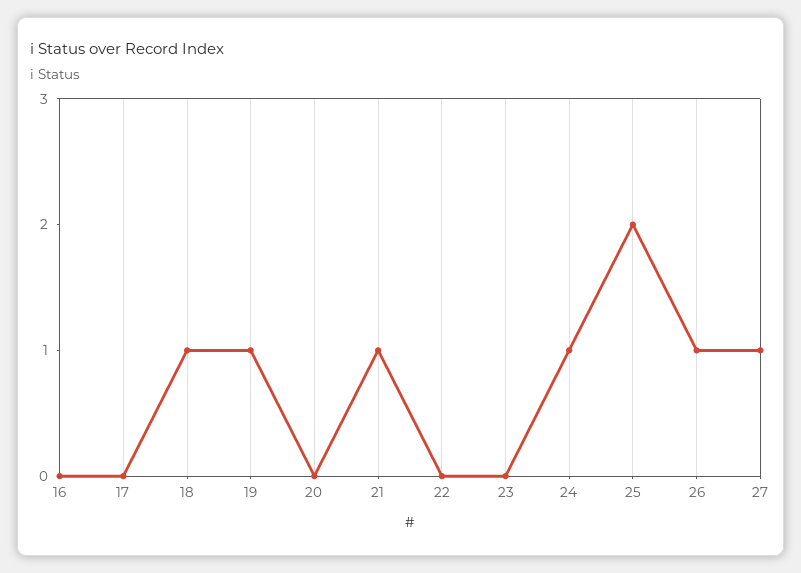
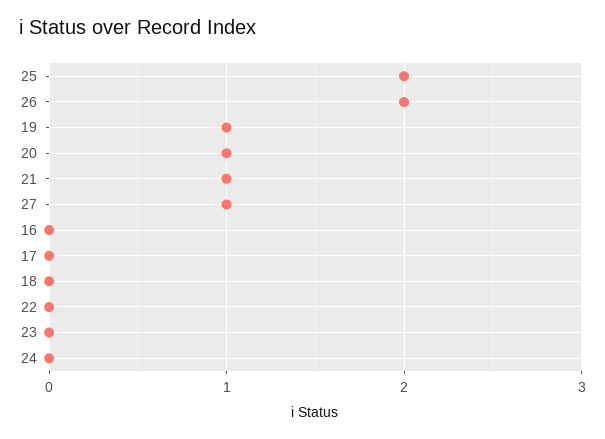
18: 1 -> 0
20: 0 -> 1
24: 1 -> 0
26: 1 -> 2

